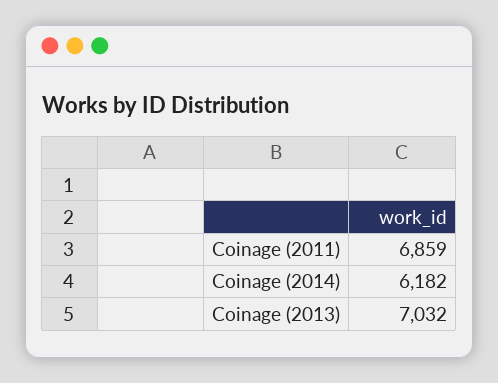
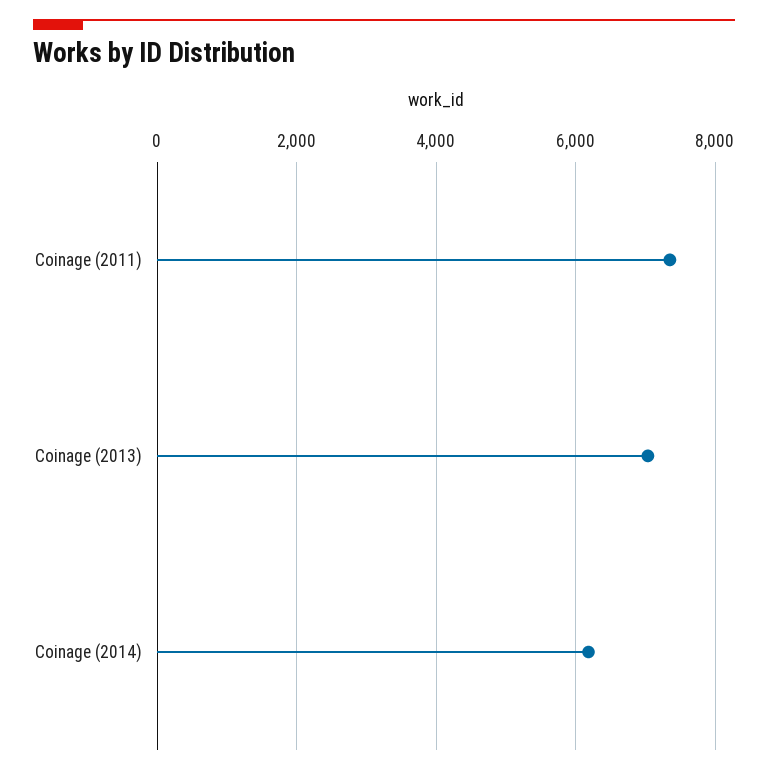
Coinage (2011): 6859 -> 7400

